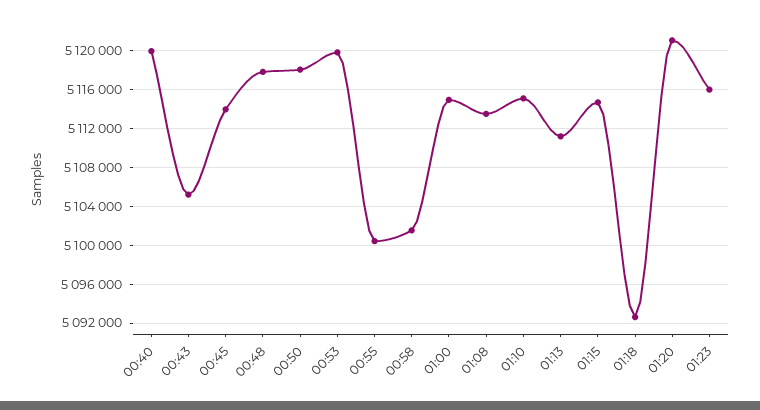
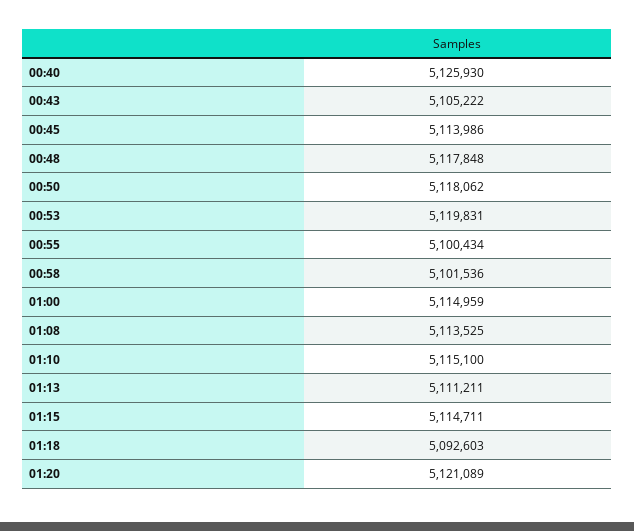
00:40: 5120000 -> 5125930
01:23: 5116000 -> none

